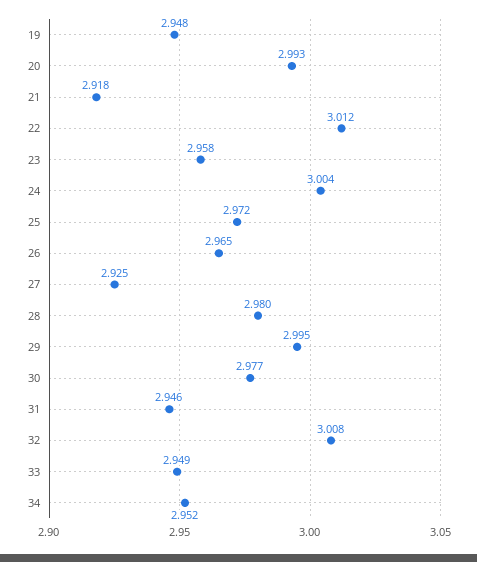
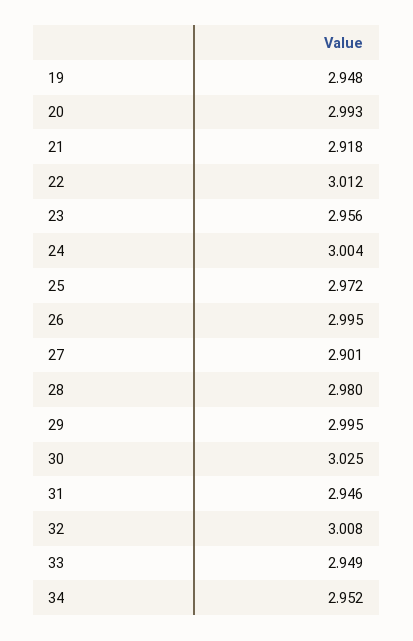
23: 2.958 -> 2.956
26: 2.965 -> 2.995
27: 2.925 -> 2.901
30: 2.977 -> 3.025

